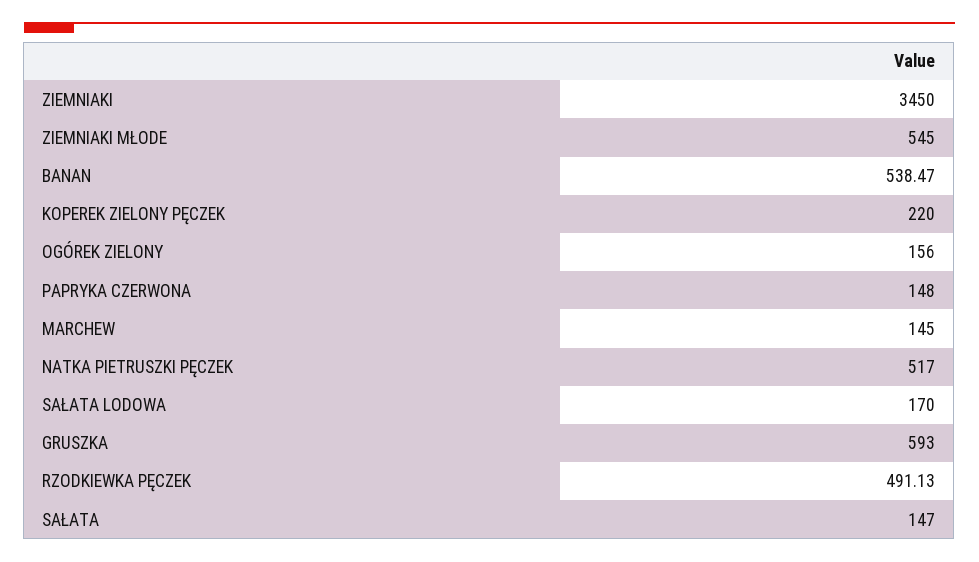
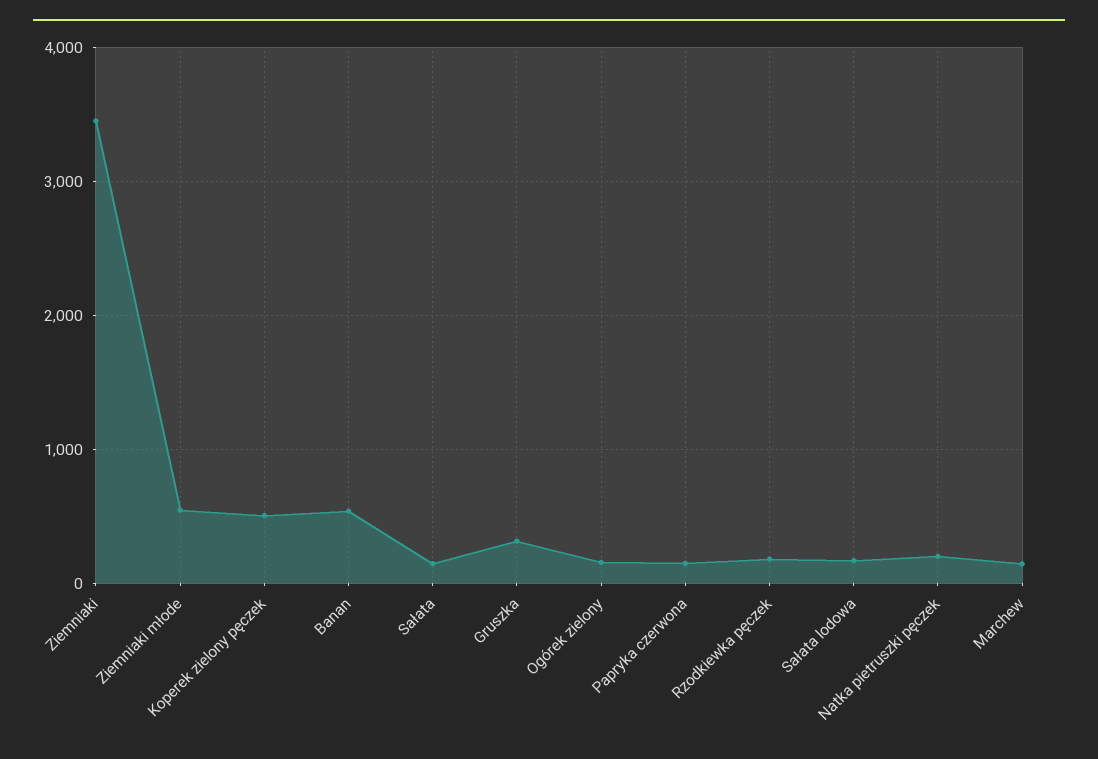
KOPEREK ZIELONY PĘCZEK: 220 -> 500
NATKA PIETRUSZKI PĘCZEK: 517 -> 200
GRUSZKA: 593 -> 300
RZODKIEWKA PĘCZEK: 491.13 -> 200

